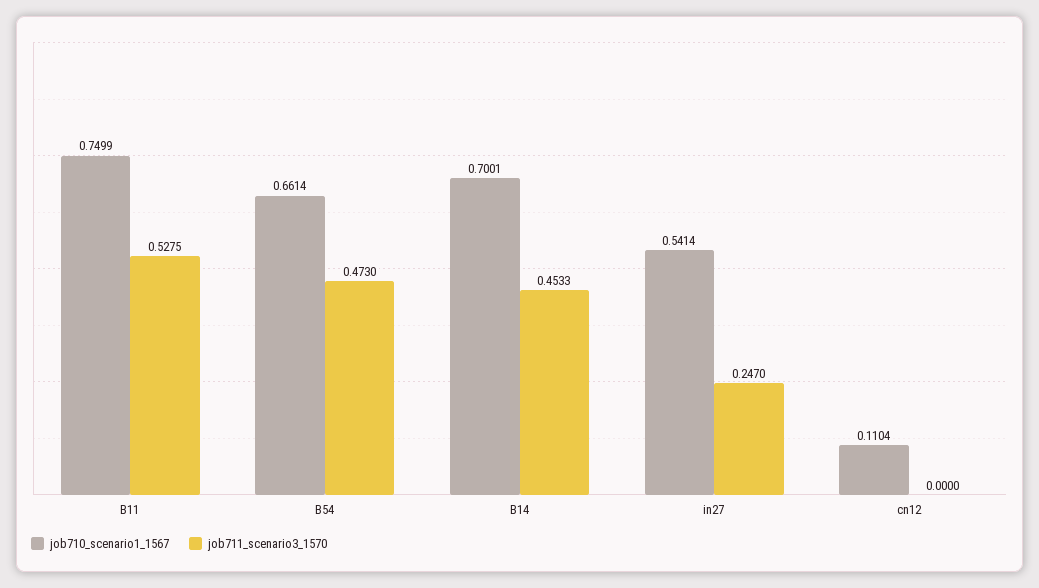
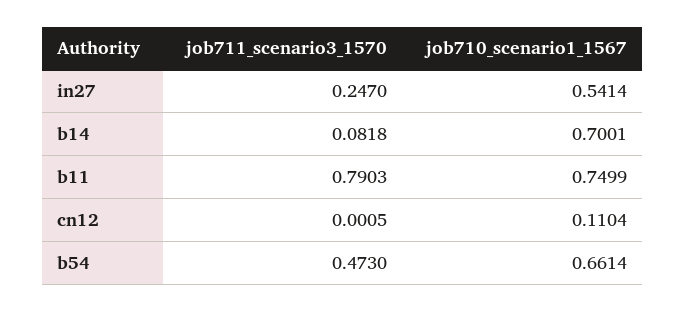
job711_scenario3_1570, B11: 0.5275 -> 0.7903
job711_scenario3_1570, B14: 0.4533 -> 0.0818
job711_scenario3_1570, cn12: 0 -> 0.0005

